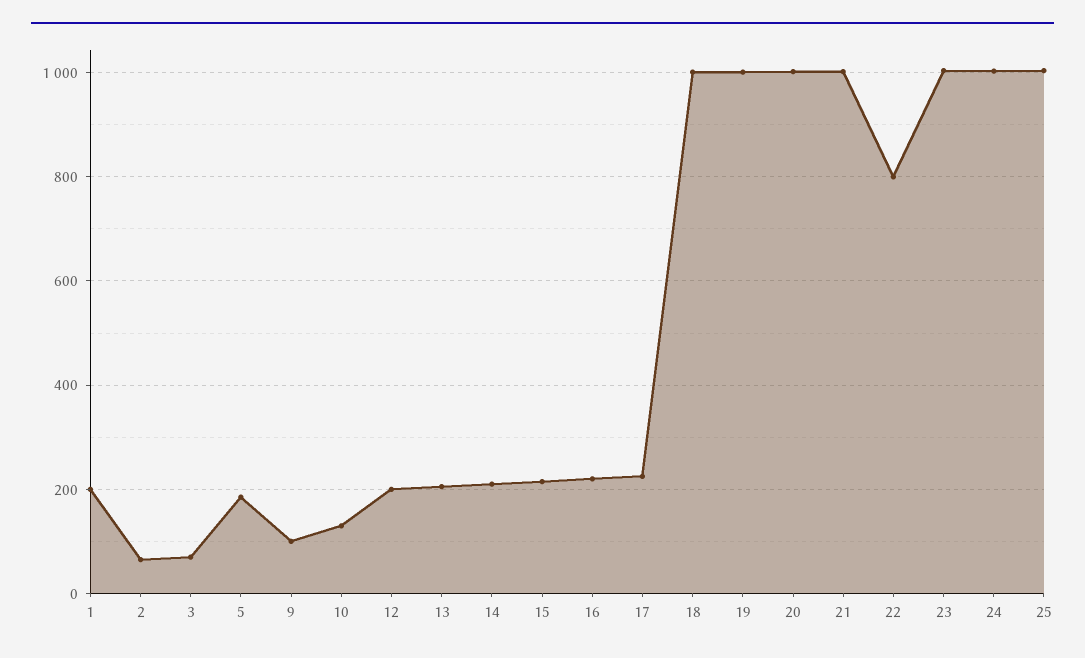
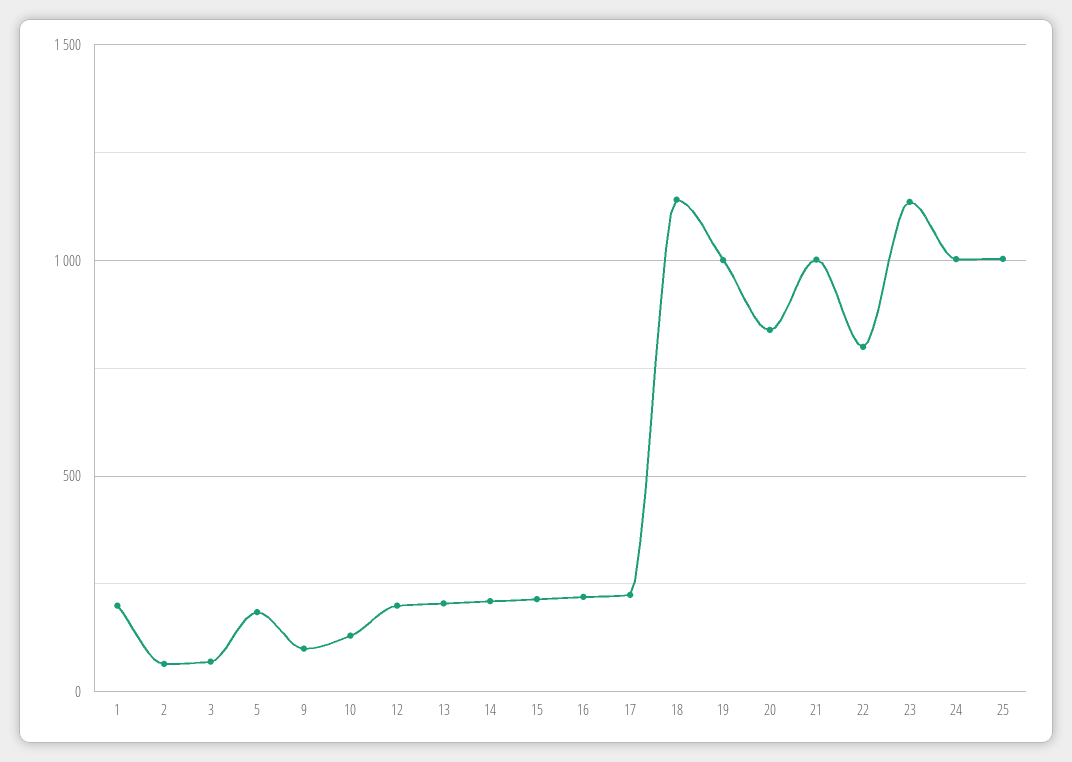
18: 1000 -> 1150
20: 1000 -> 850
23: 1000 -> 1150

